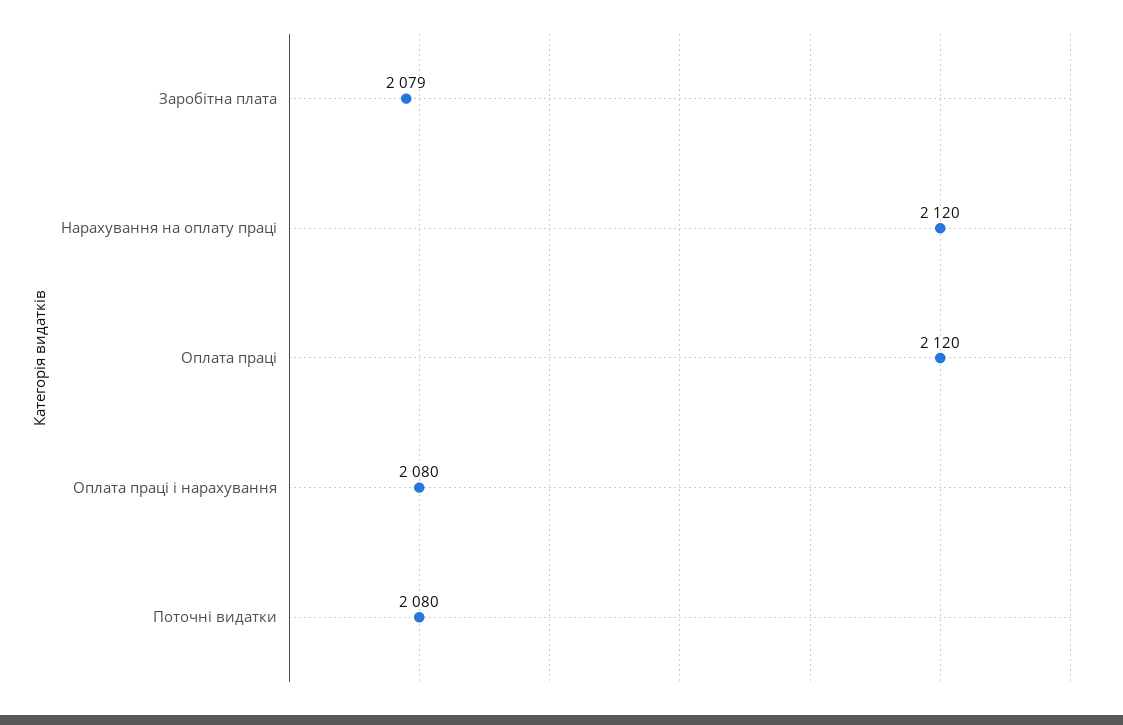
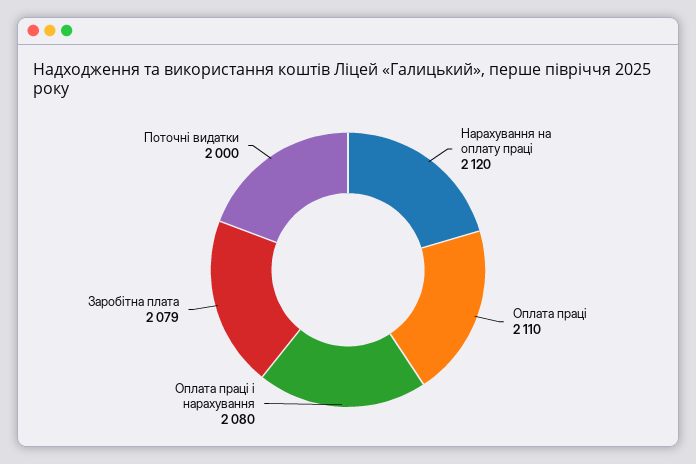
Оплата праці: 2120 -> 2110
Поточні видатки: 2080 -> 2000

